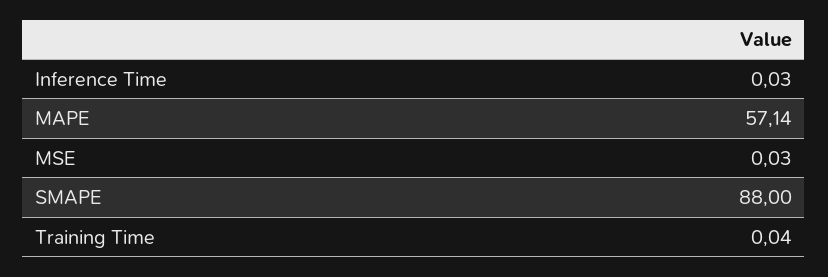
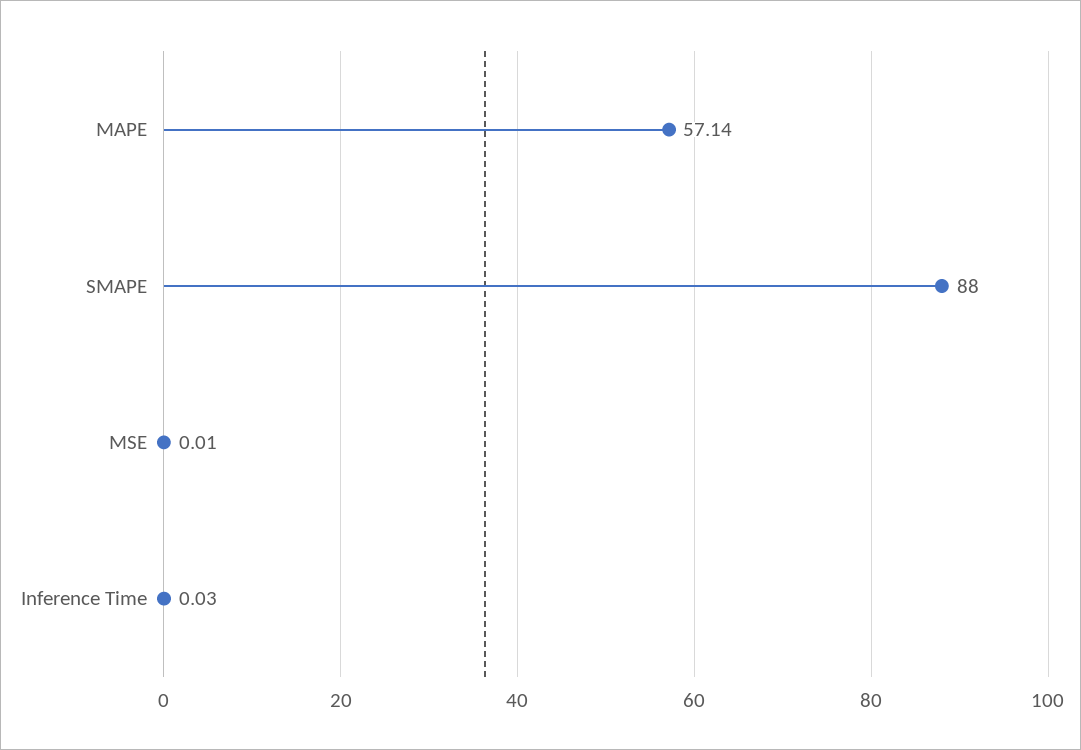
MSE: 0.03 -> 0.01
Training Time: 0.04 -> none

